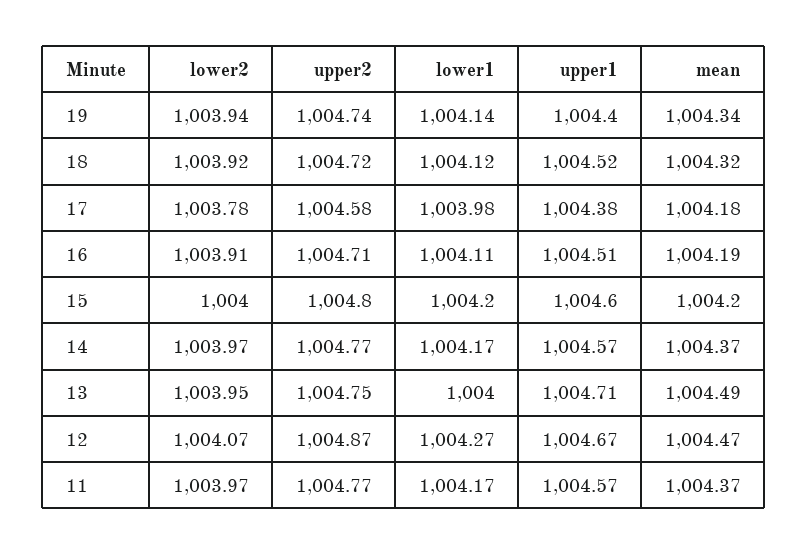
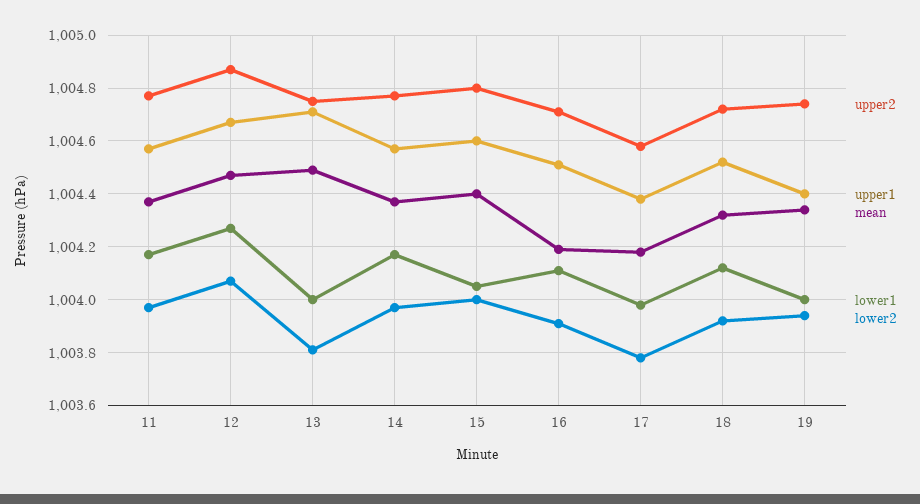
lower1, 19: 1004.14 -> 1004
lower1, 15: 1004.2 -> 1004.05
mean, 15: 1004.2 -> 1004.4
lower2, 13: 1003.95 -> 1003.8

